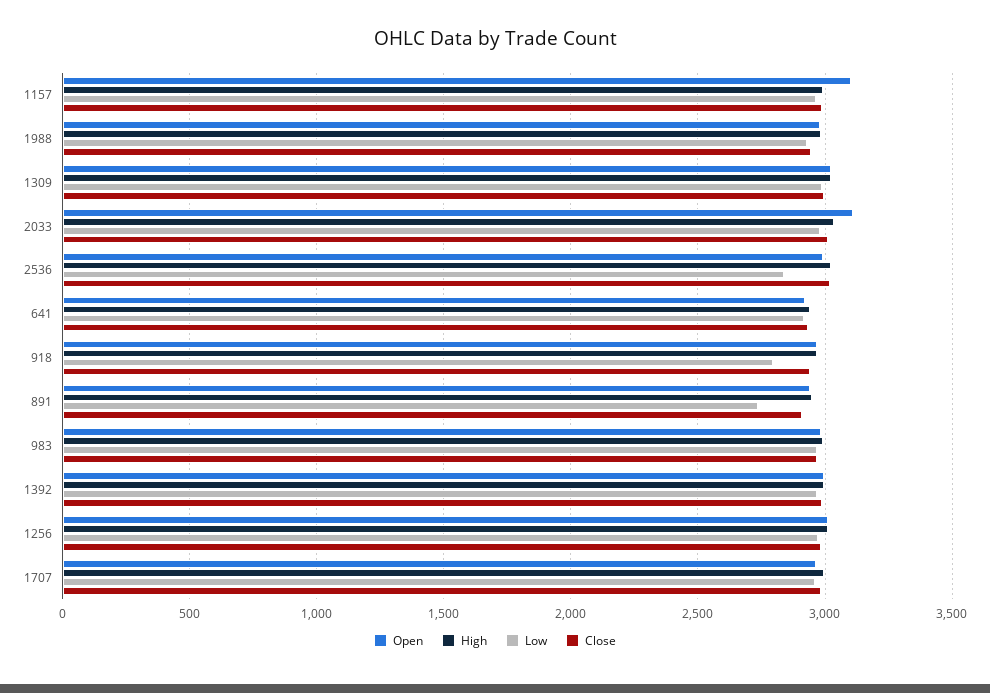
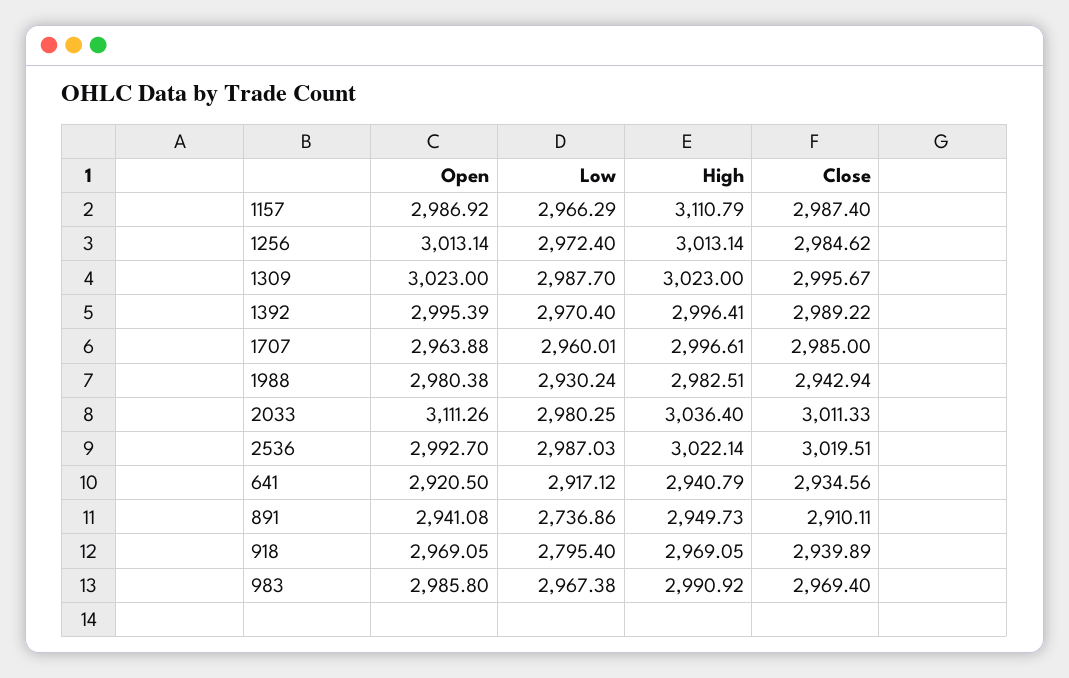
Open, 1157: 3100 -> 2986.92
High, 1157: 3000 -> 3110.79
Low, 2536: 2850 -> 2987.03

